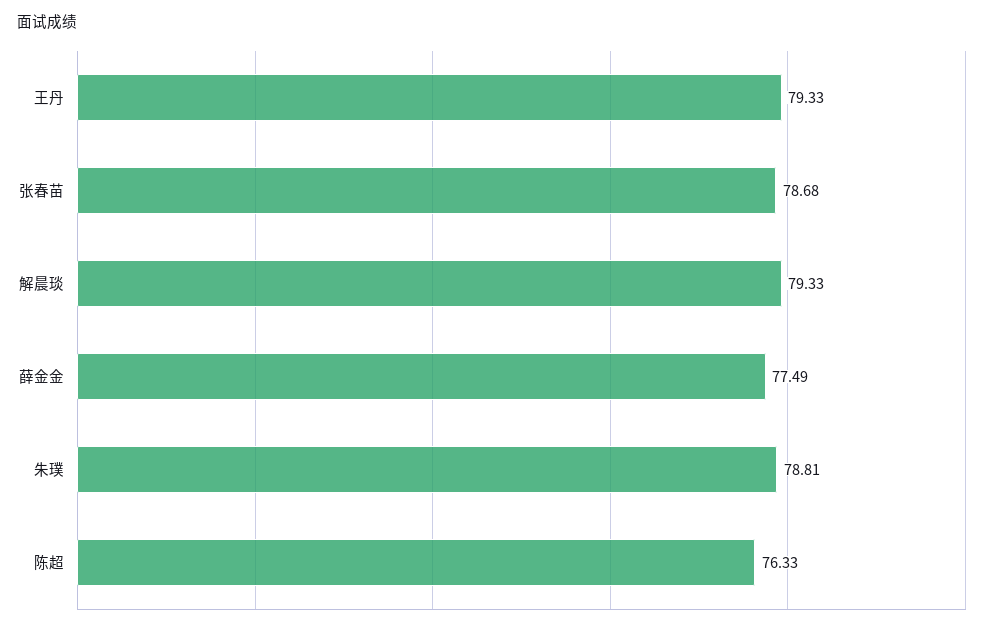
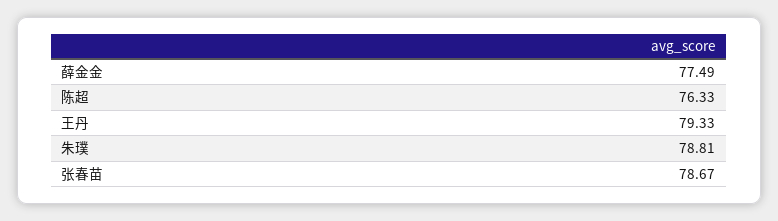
张春苗: 78.68 -> 78.67
解晨琰: 79.33 -> none

